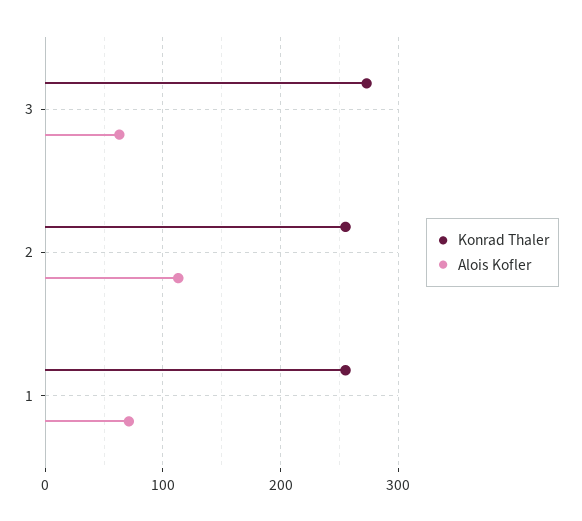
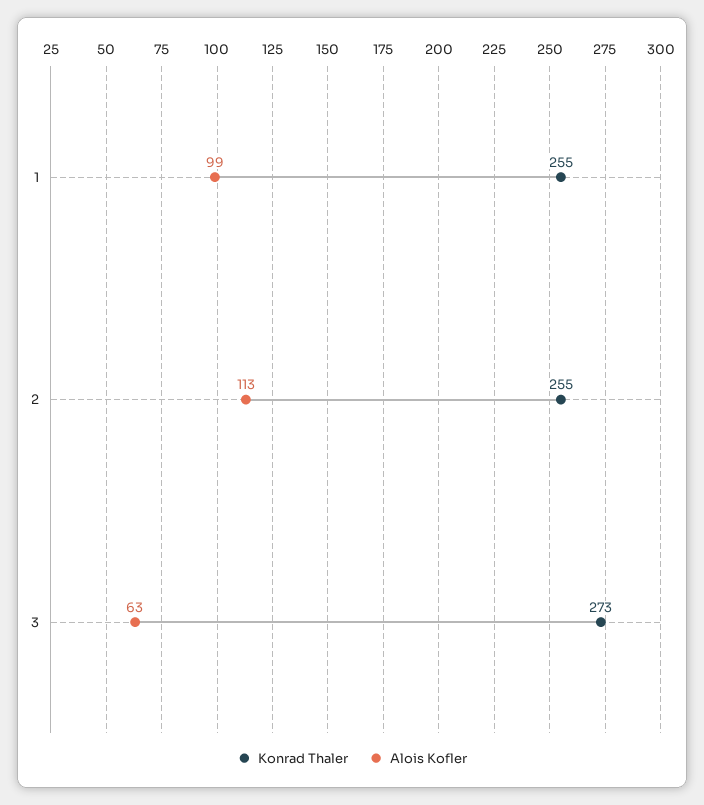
Alois Kofler, 1: 70 -> 99

